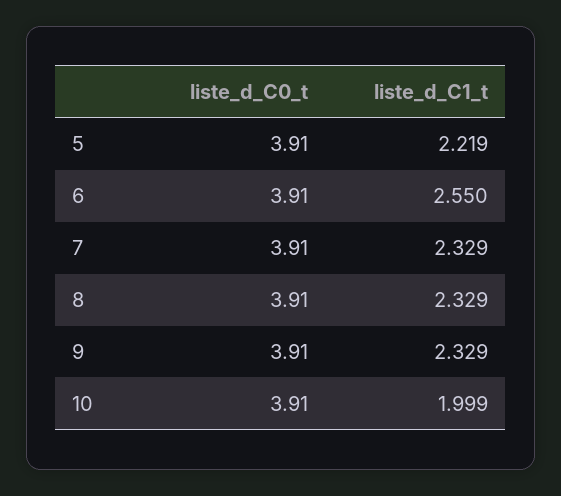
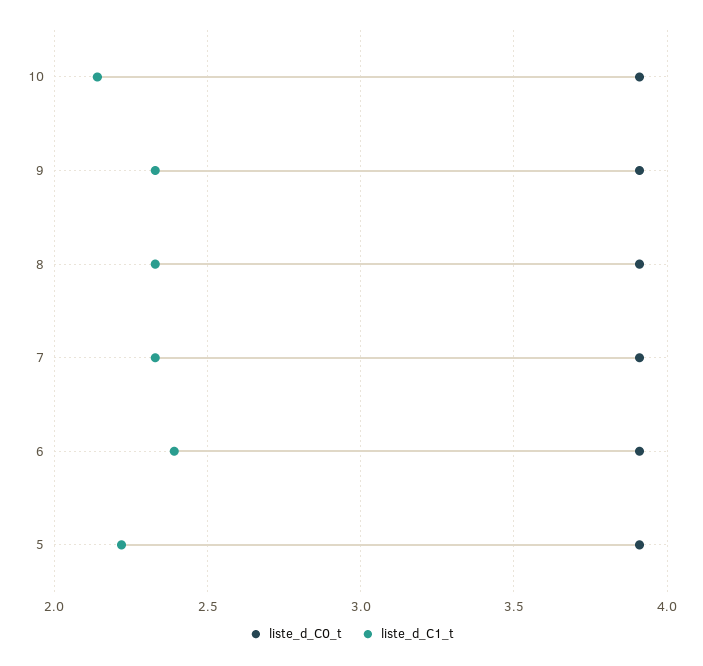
liste_d_C1_t, 6: 2.55 -> 2.4
liste_d_C1_t, 10: 1.999 -> 2.15

